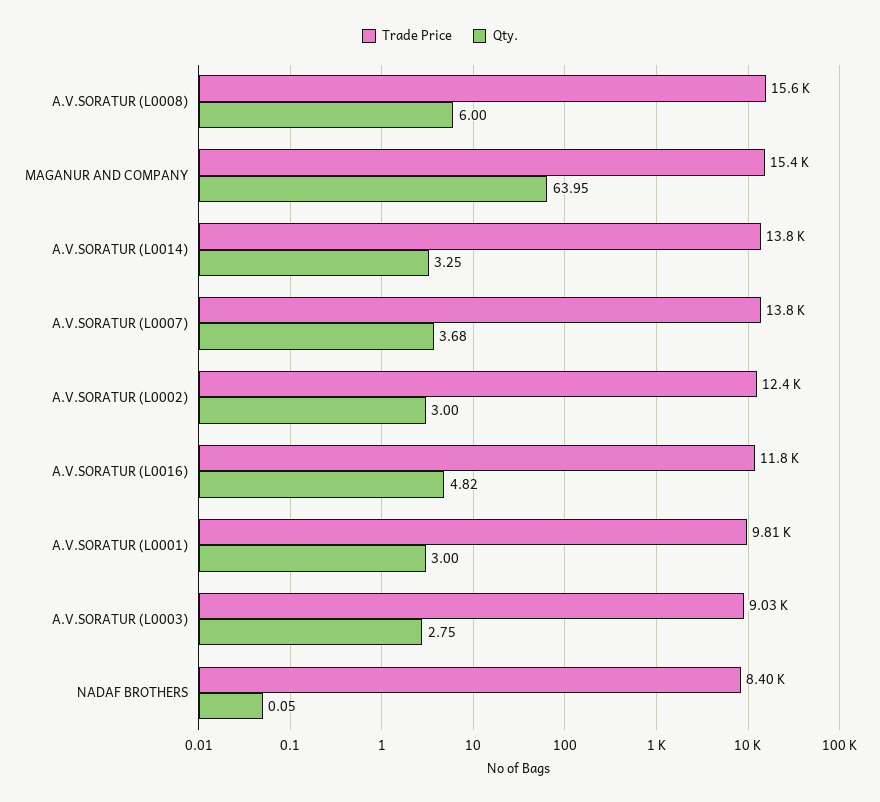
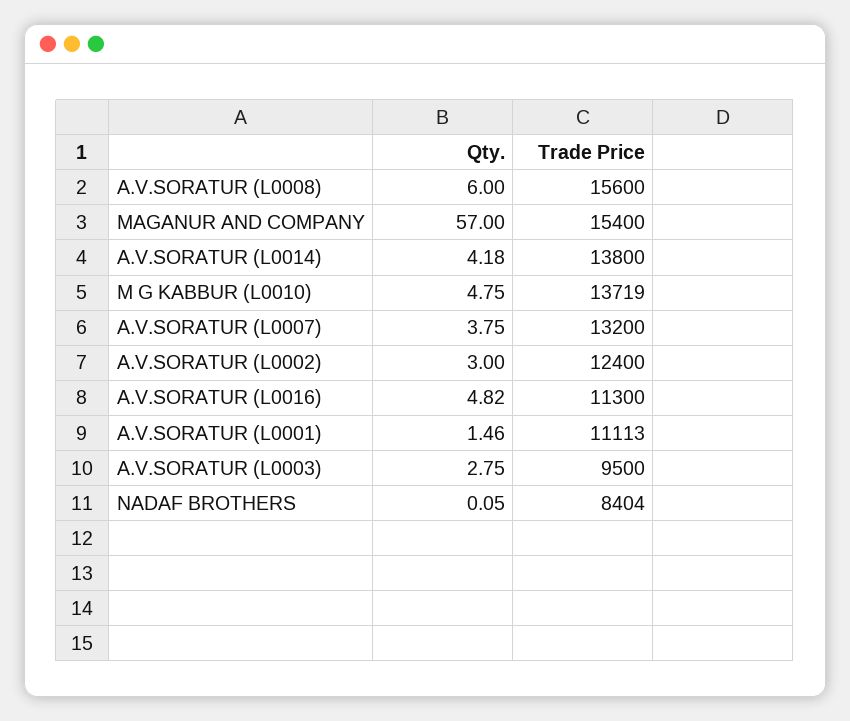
Qty., MAGANUR AND COMPANY: 63.95 -> 57
Qty., A.V.SORATUR (L0014): 3.25 -> 4.18
Trade Price, A.V.SORATUR (L0007): 13800 -> 13200
Qty., A.V.SORATUR (L0007): 3.68 -> 3.75
Trade Price, A.V.SORATUR (L0016): 11800 -> 11300
Trade Price, A.V.SORATUR (L0001): 9810 -> 11113
Qty., A.V.SORATUR (L0001): 3 -> 1.46
Trade Price, A.V.SORATUR (L0003): 9030 -> 9500
Qty., M G KABBUR (L0010): none -> 4.75
Trade Price, M G KABBUR (L0010): none -> 13719

